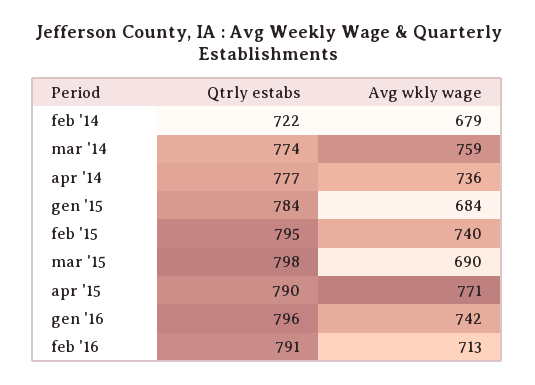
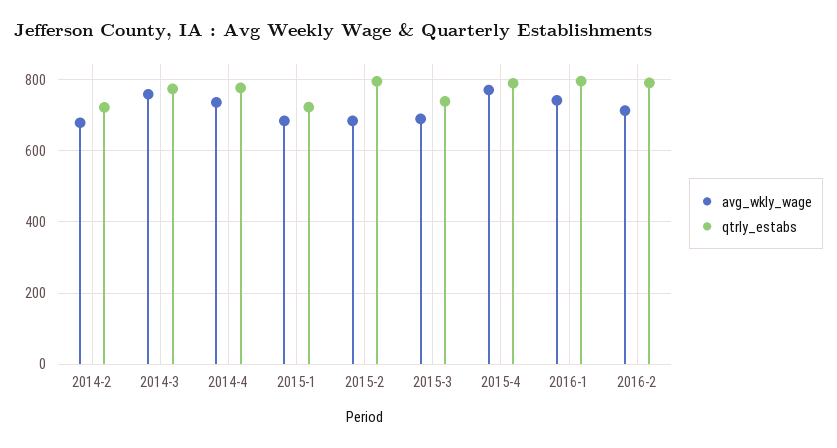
Qtrly estabs, gen '15: 784 -> 720
Avg wkly wage, feb '15: 740 -> 680
Qtrly estabs, mar '15: 798 -> 740

